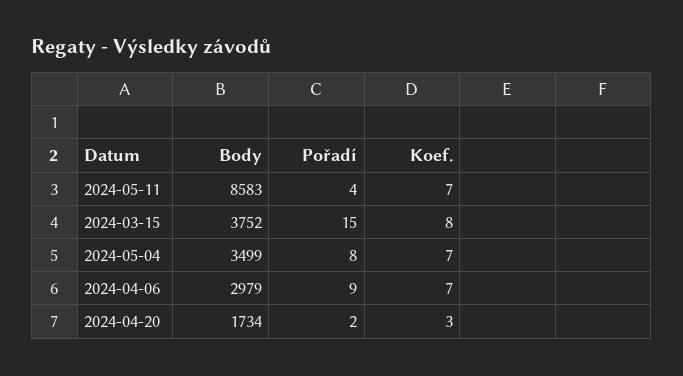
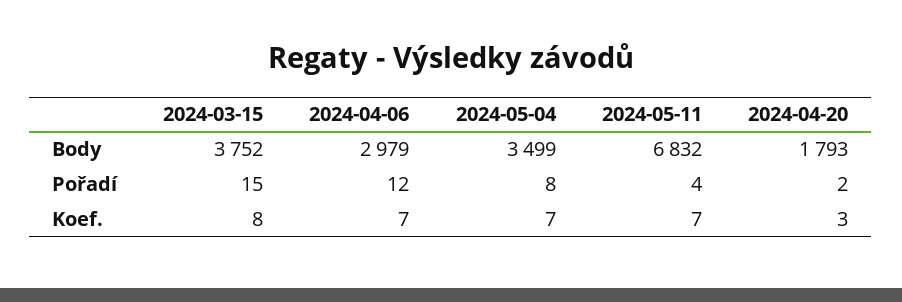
Body, 2024-05-11: 8583 -> 6832
Pořadí, 2024-04-06: 9 -> 12
Body, 2024-04-20: 1734 -> 1793

